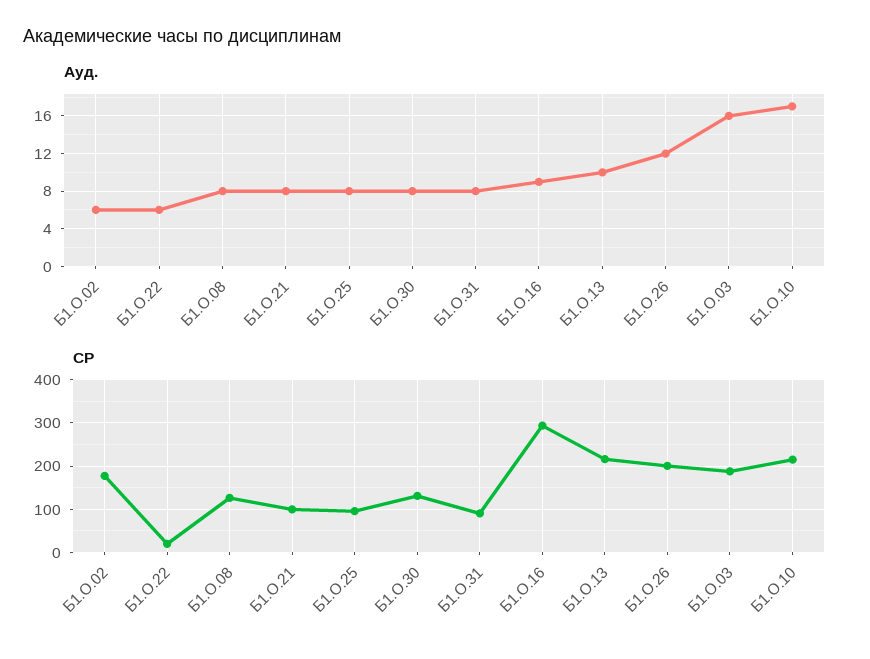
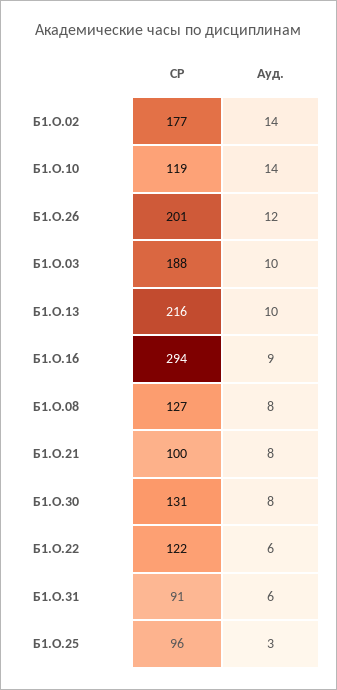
Ауд., Б1.О.02: 6 -> 14
Ауд., Б1.О.25: 8 -> 3
Ауд., Б1.О.31: 8 -> 6
Ауд., Б1.О.03: 16 -> 10
Ауд., Б1.О.10: 17 -> 14
СР, Б1.О.22: 20 -> 122
СР, Б1.О.10: 220 -> 119

